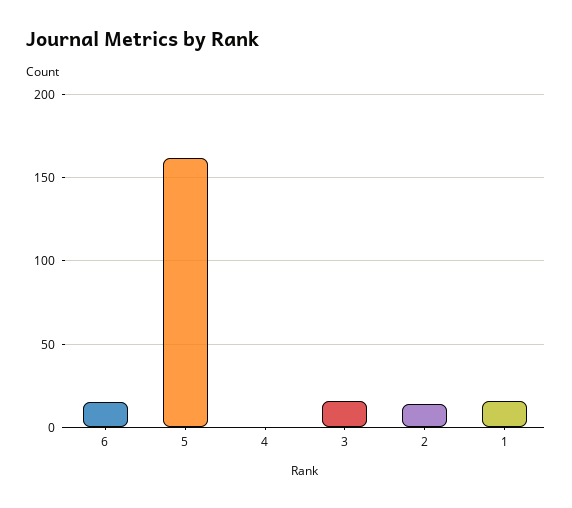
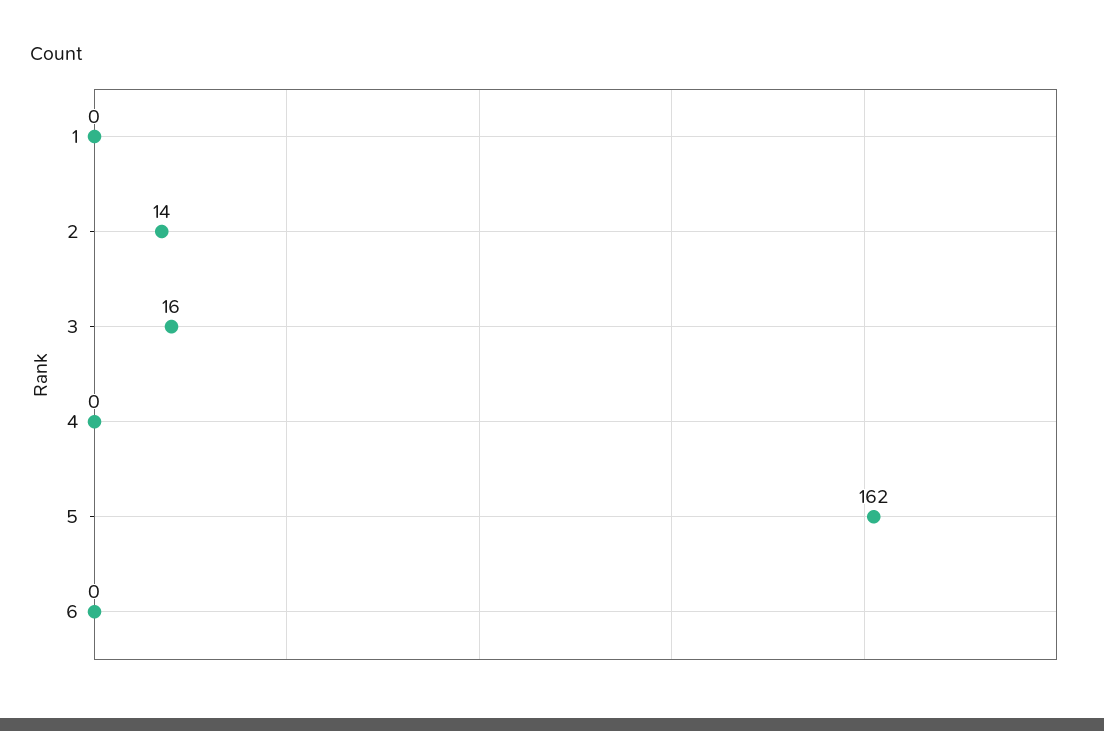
6: 15 -> 0
1: 15 -> 0

